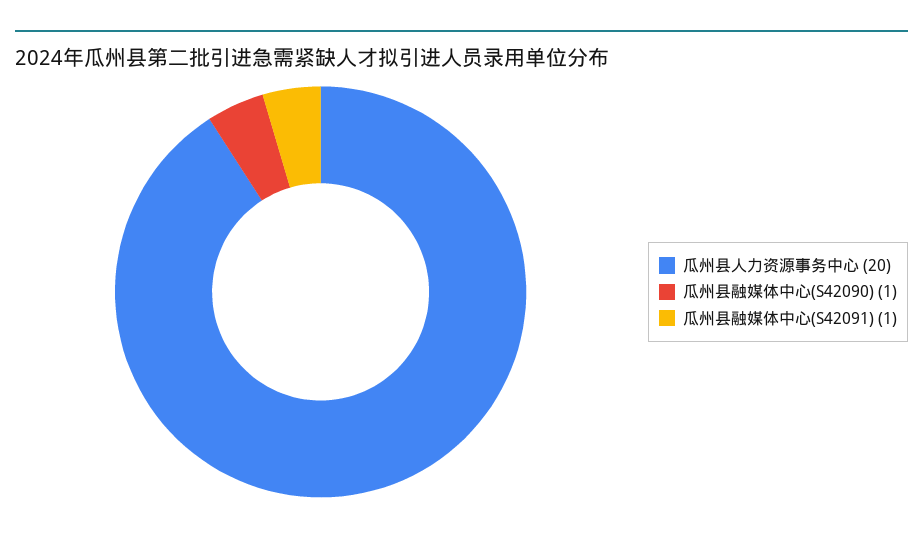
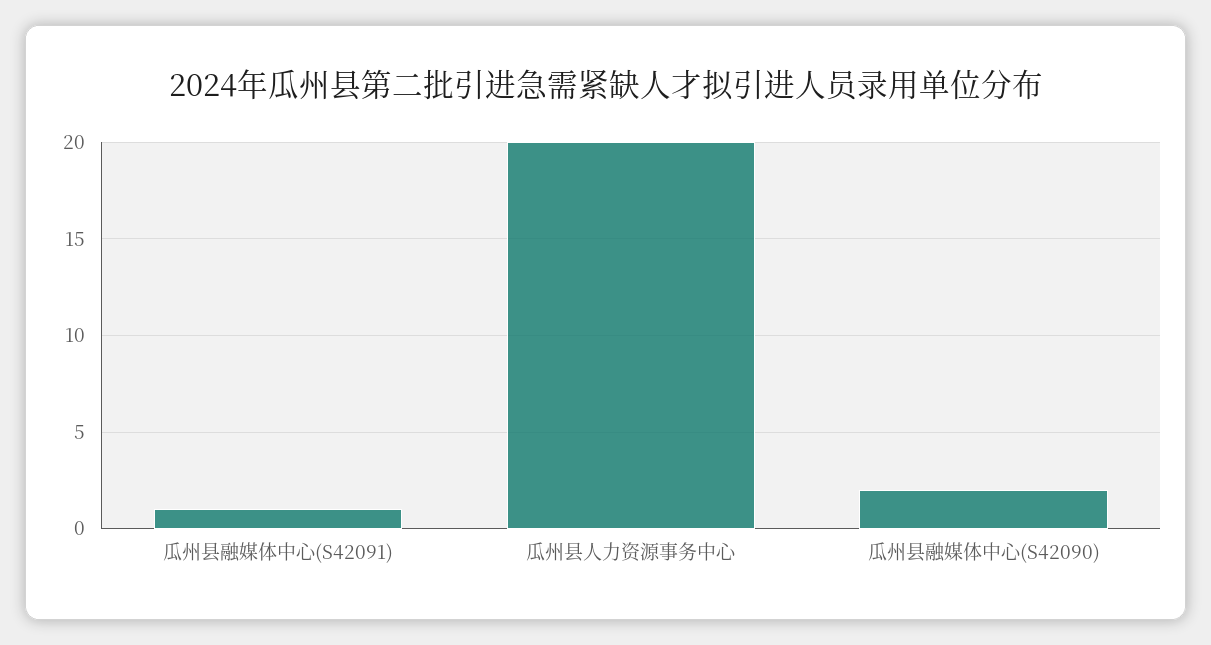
瓜州县融媒体中心(S42090): 1 -> 2

